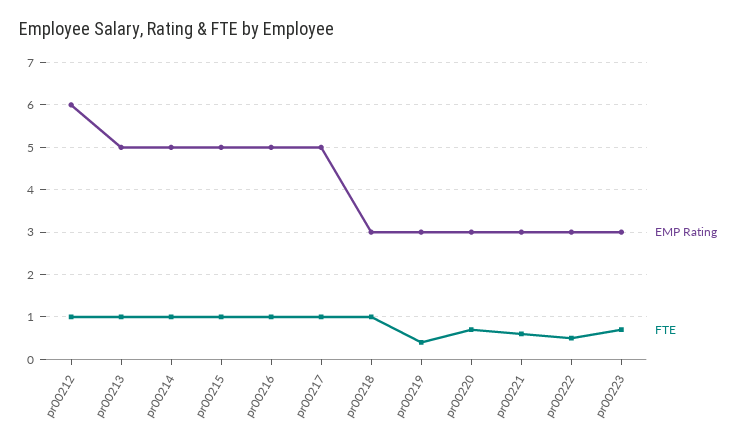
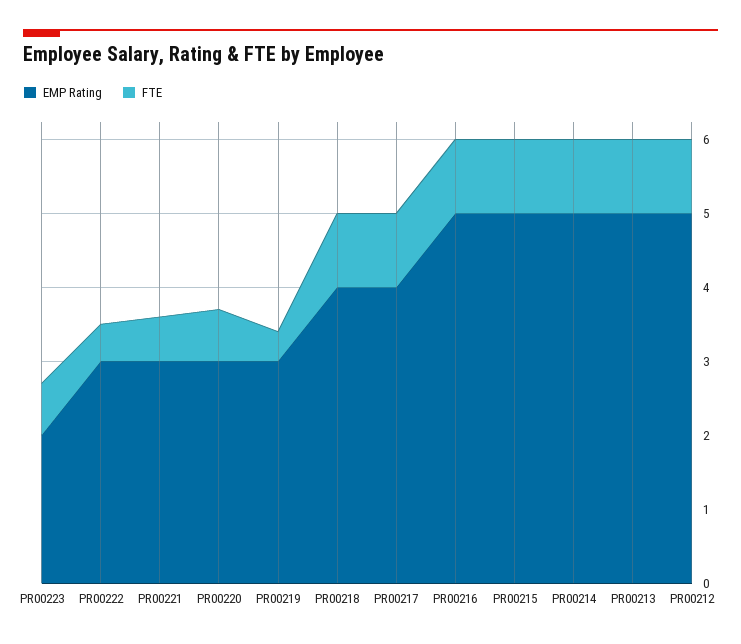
EMP Rating, pr00212: 6 -> 5
EMP Rating, pr00217: 5 -> 4
EMP Rating, pr00218: 3 -> 4
EMP Rating, pr00223: 3 -> 2

